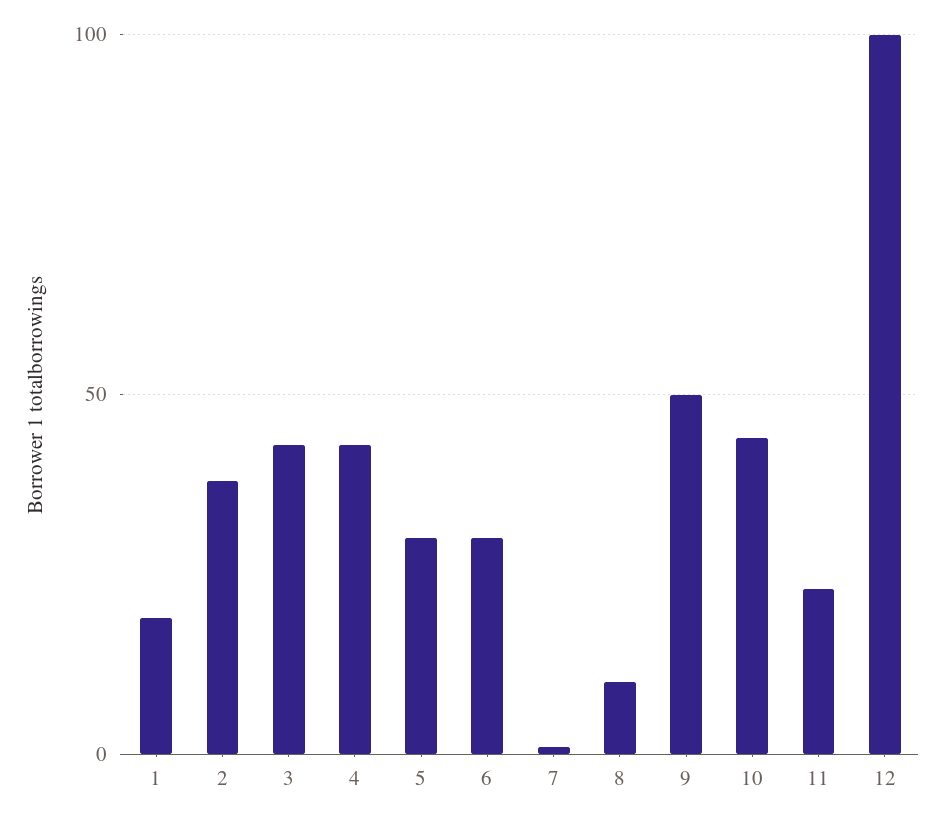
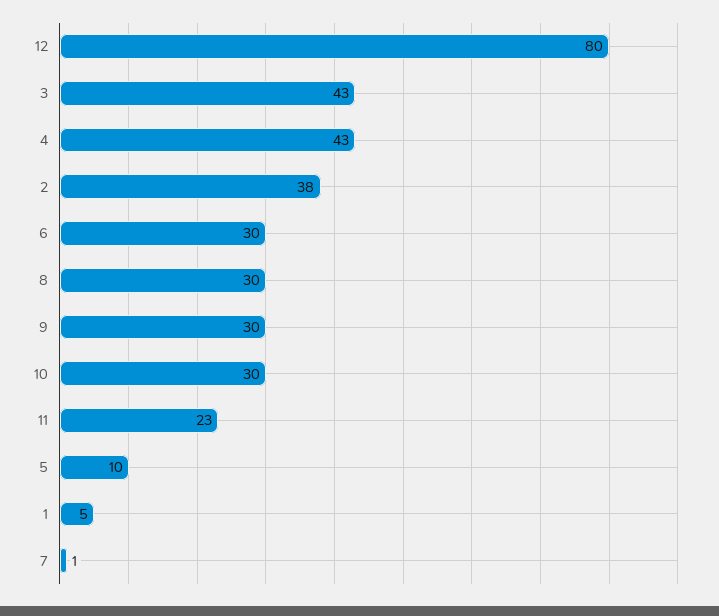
1: 20 -> 5
5: 30 -> 10
8: 10 -> 30
9: 50 -> 30
10: 45 -> 30
12: 100 -> 80

